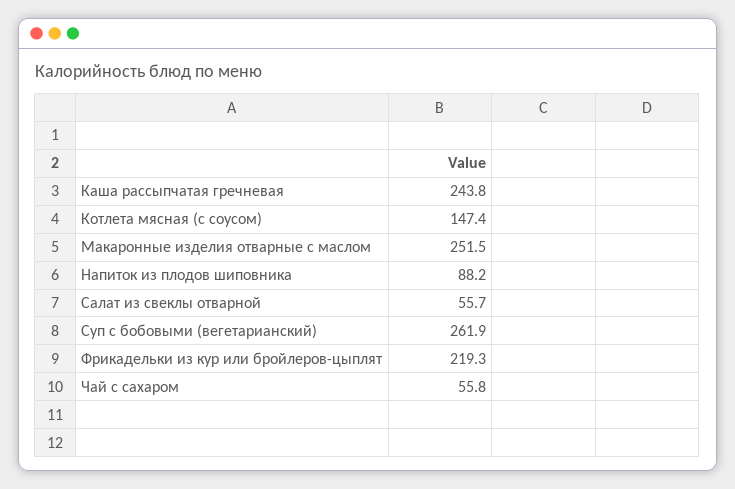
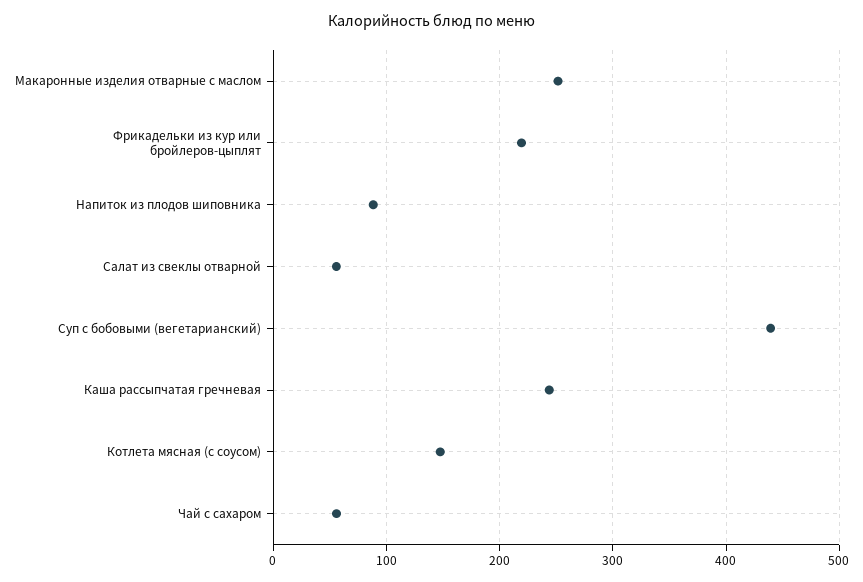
Суп с бобовыми (вегетарианский): 261.9 -> 440

